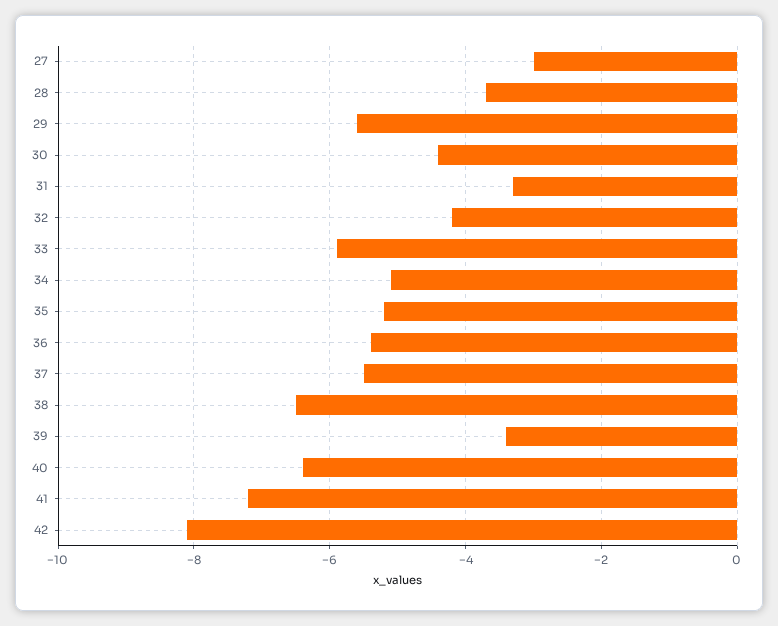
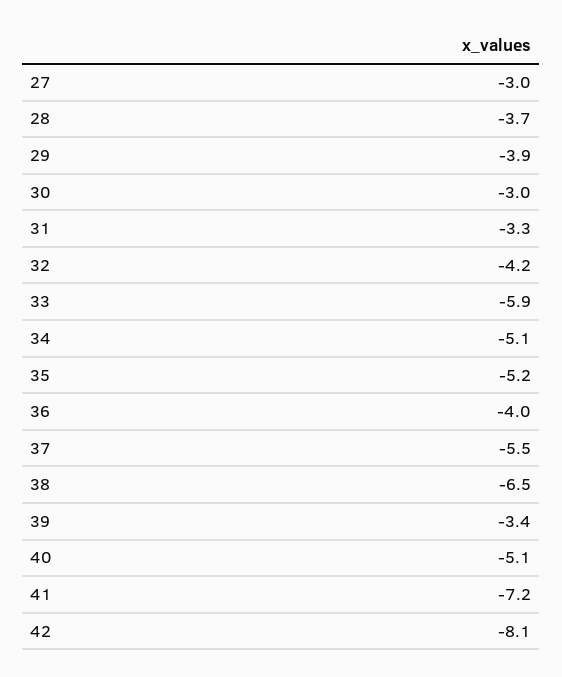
29: -5.5 -> -3.9
30: -4.5 -> -3
36: -5.5 -> -4
40: -6.5 -> -5.1

